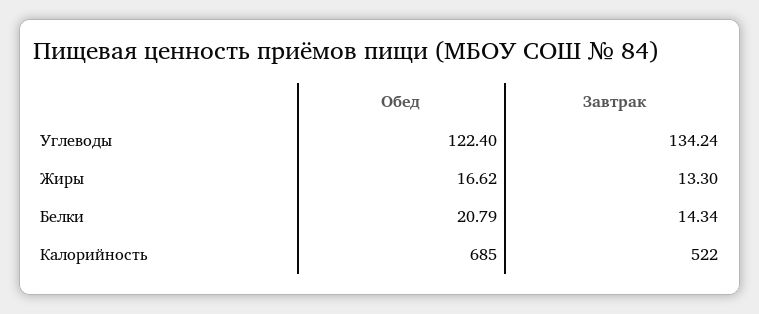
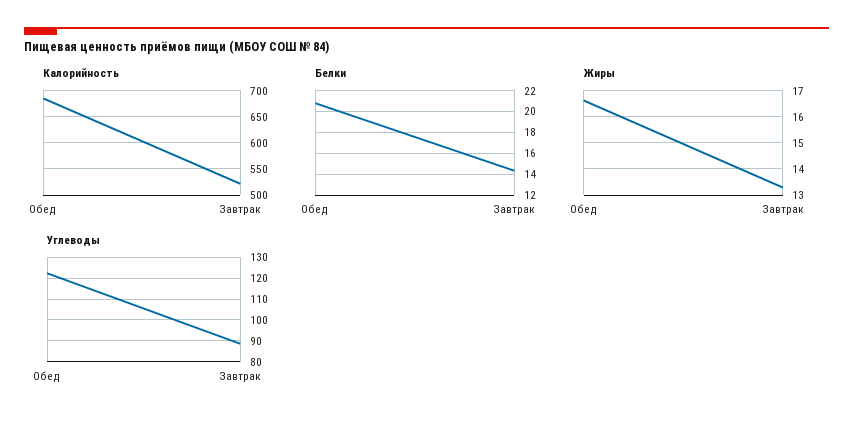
Углеводы, Завтрак: 134.24 -> 90

